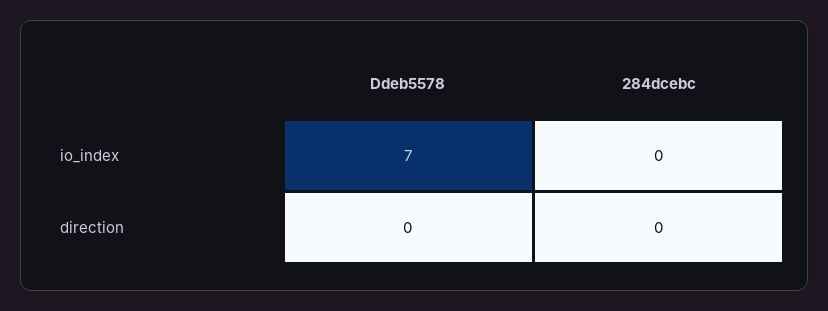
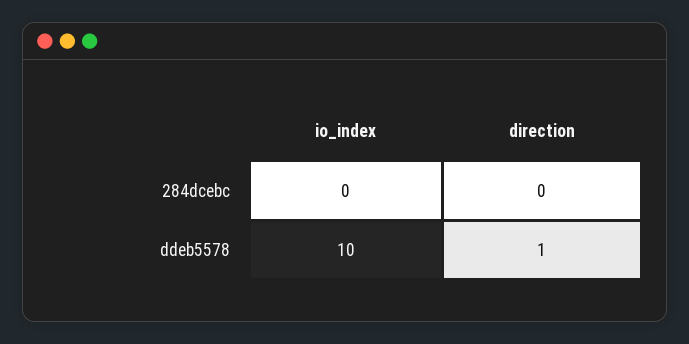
Ddeb5578, io_index: 7 -> 10
Ddeb5578, direction: 0 -> 1

